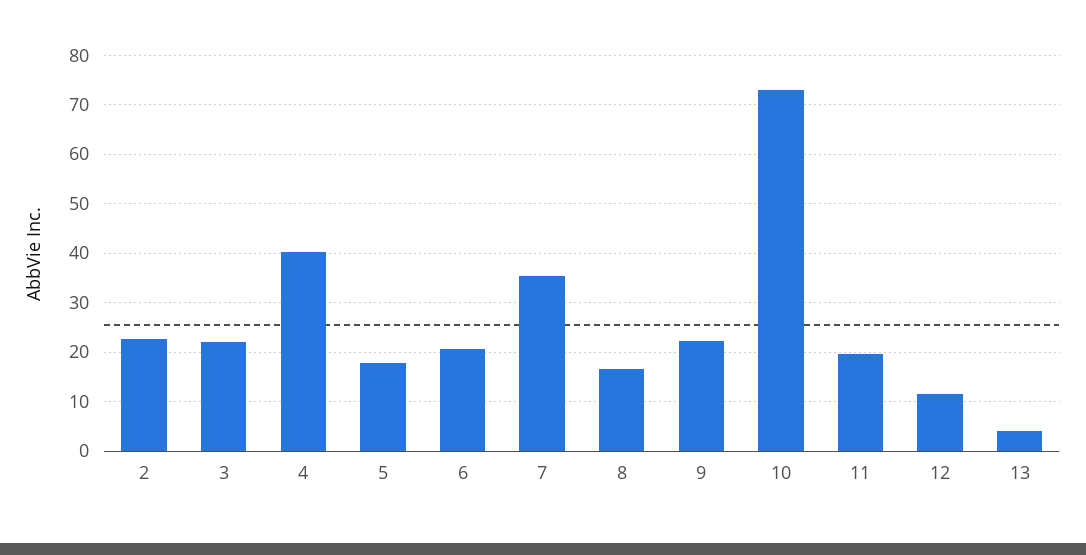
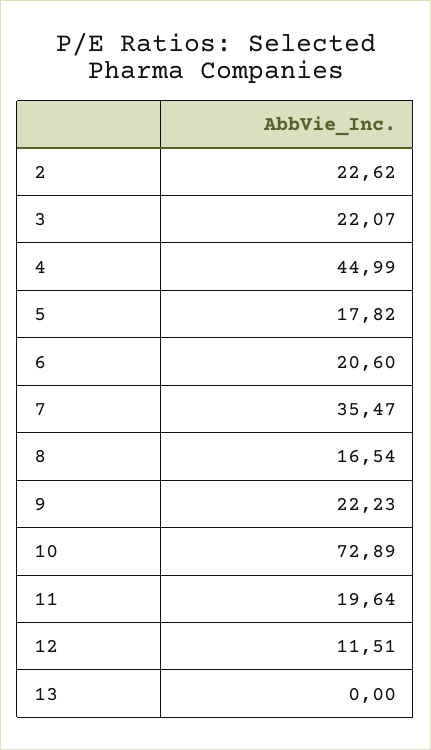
4: 40 -> 44.99
13: 4 -> 0

